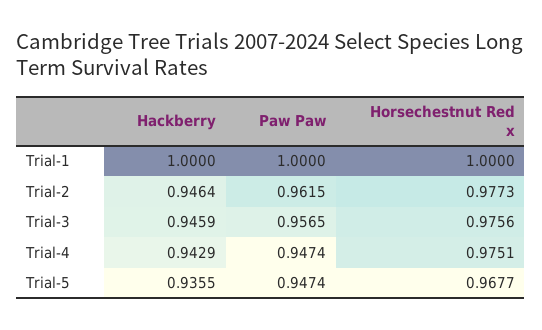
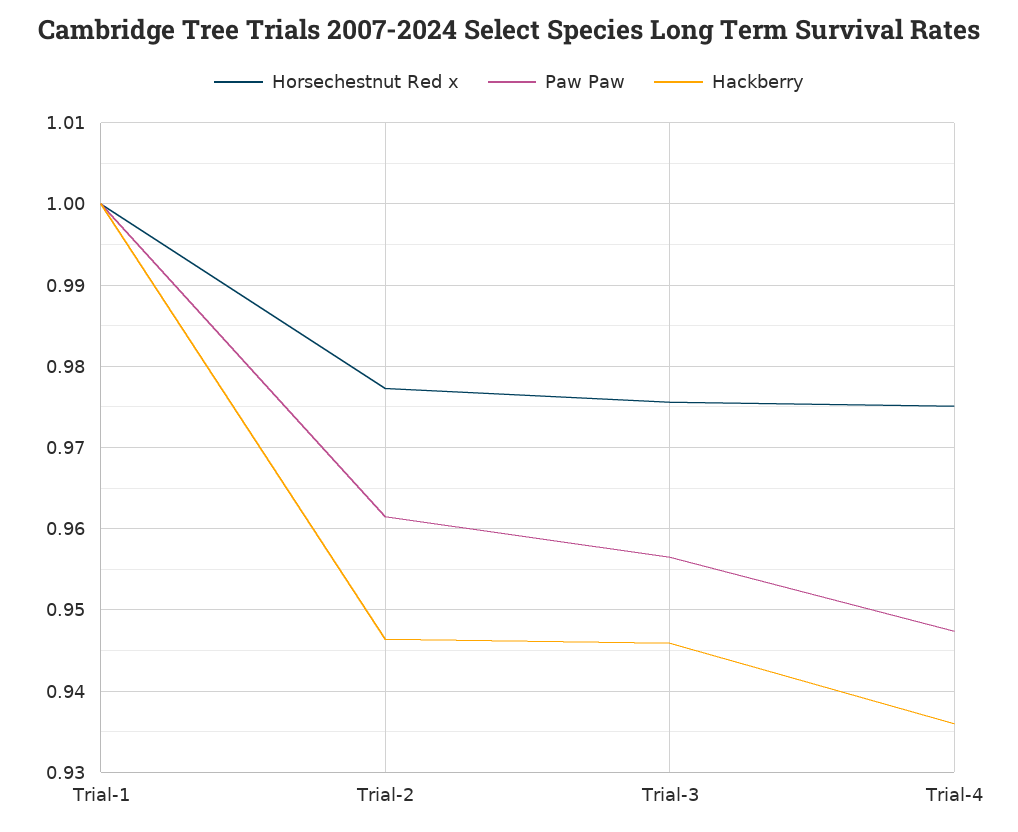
Hackberry, Trial-4: 0.9429 -> 0.936
Hackberry, Trial-5: 0.9355 -> none
Paw Paw, Trial-5: 0.9474 -> none
Horsechestnut Red x, Trial-5: 0.9677 -> none

